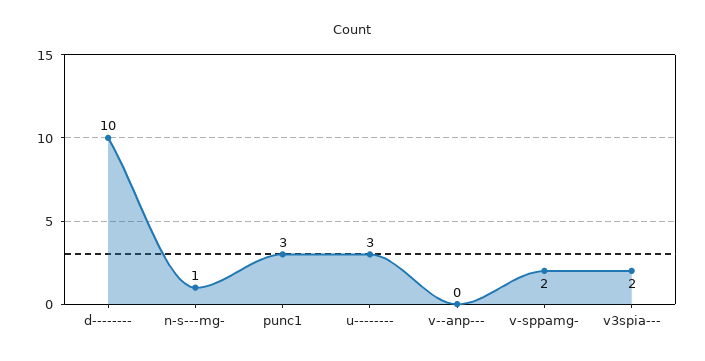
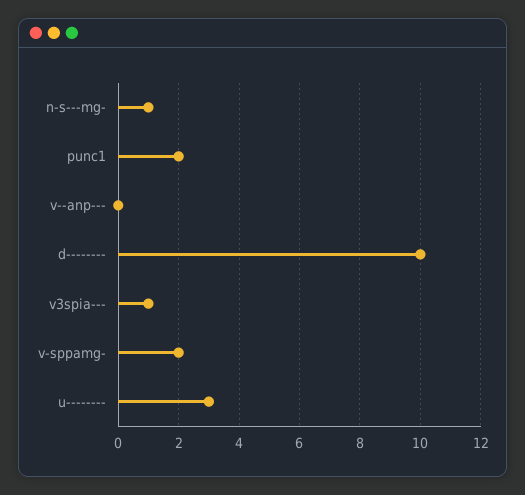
punc1: 3 -> 2
v3spia---: 2 -> 1

